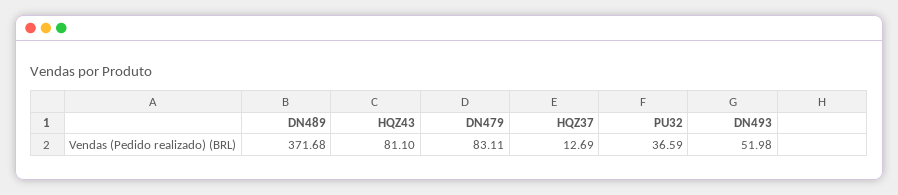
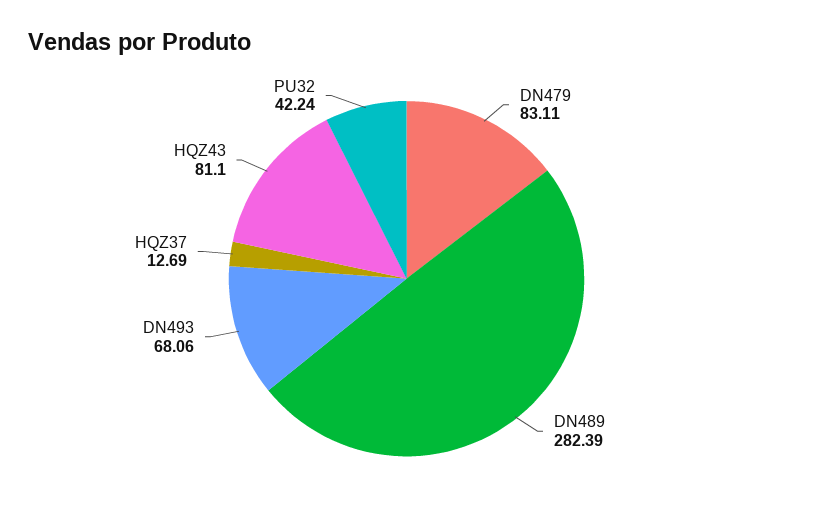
DN489: 371.68 -> 282.39
PU32: 36.59 -> 42.24
DN493: 51.98 -> 68.06

